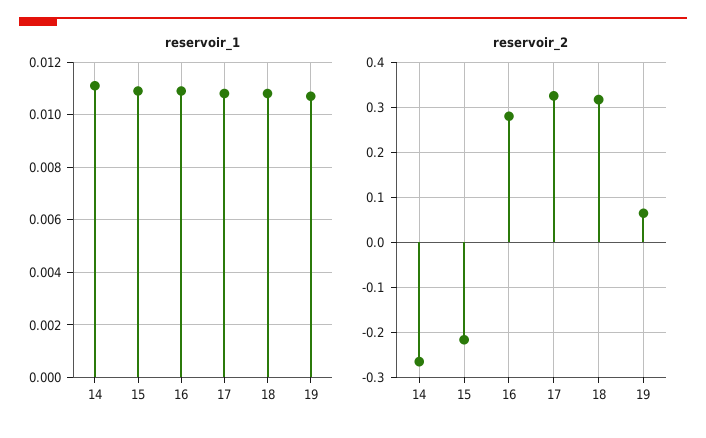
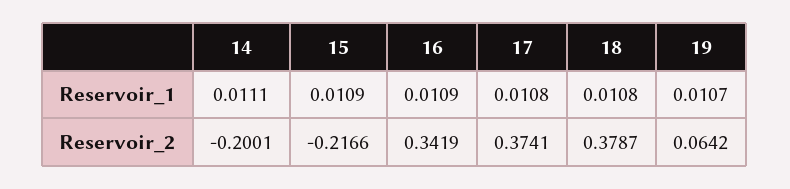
reservoir_2, 14: -0.26 -> -0.2001
reservoir_2, 16: 0.28 -> 0.3419
reservoir_2, 17: 0.32 -> 0.3741
reservoir_2, 18: 0.32 -> 0.3787

